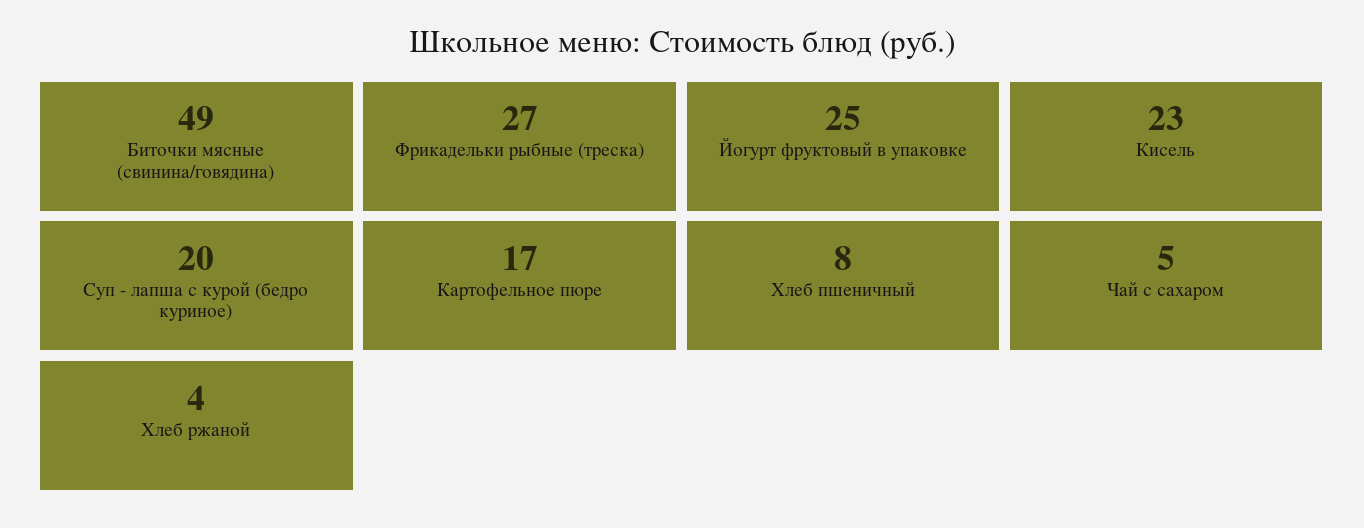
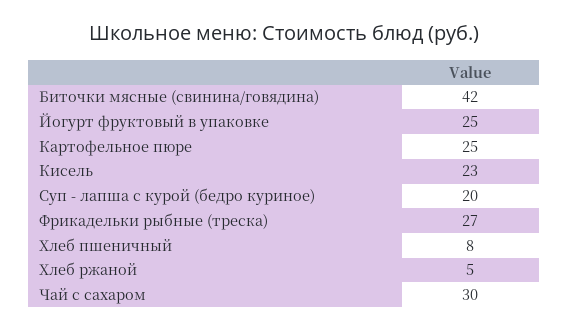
Биточки мясные (свинина/говядина): 49 -> 42
Картофельное пюре: 17 -> 25
Чай с сахаром: 5 -> 30
Хлеб ржаной: 4 -> 5

